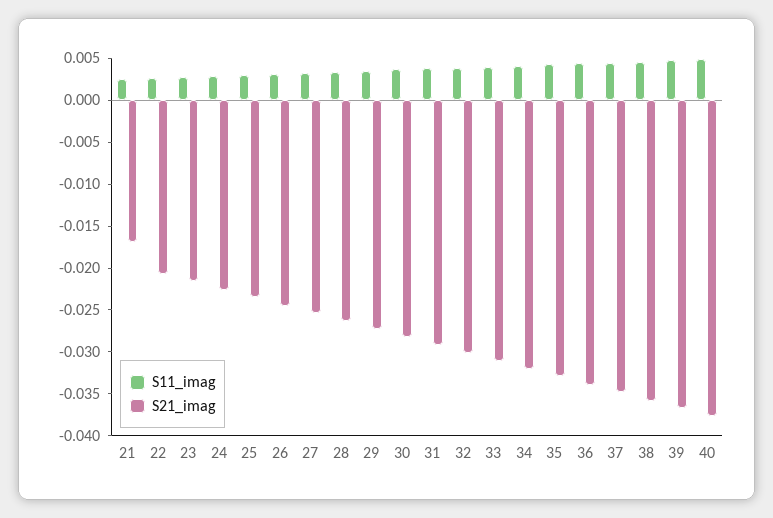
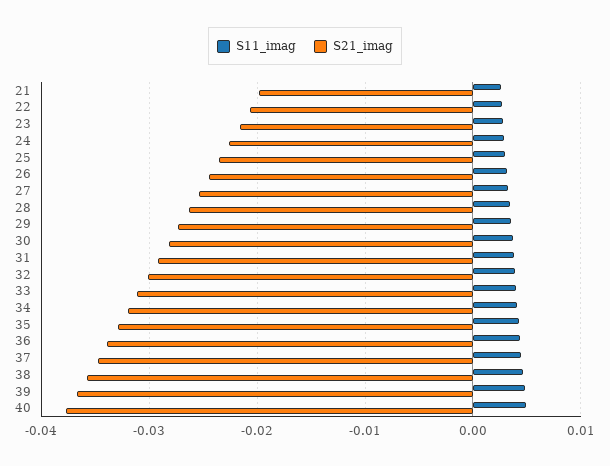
S21_imag, 21: -0.017 -> -0.02

